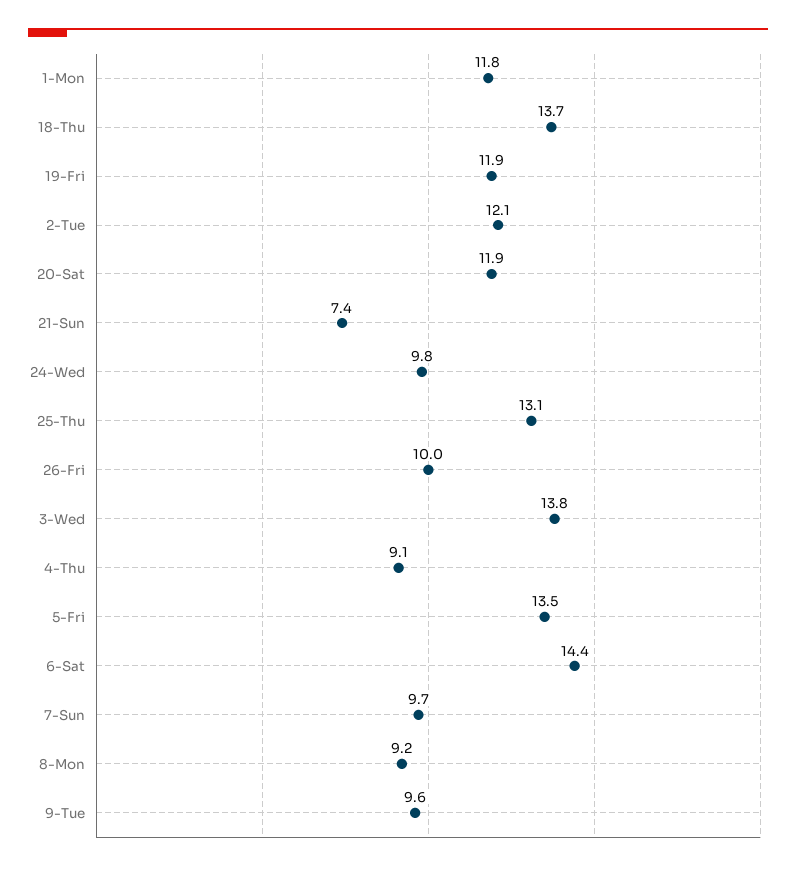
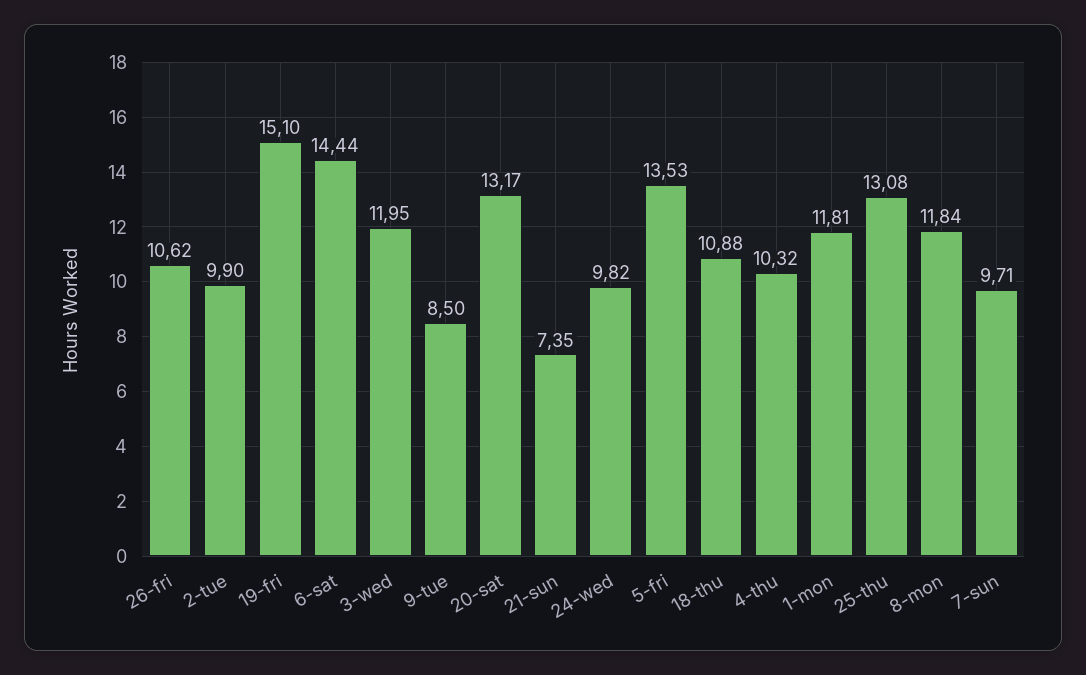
18-Thu: 13.7 -> 10.88
19-Fri: 11.9 -> 15.1
2-Tue: 12.1 -> 9.9
20-Sat: 11.9 -> 13.17
26-Fri: 10 -> 10.62
3-Wed: 13.8 -> 11.95
4-Thu: 9.1 -> 10.32
8-Mon: 9.2 -> 11.84
9-Tue: 9.6 -> 8.5

